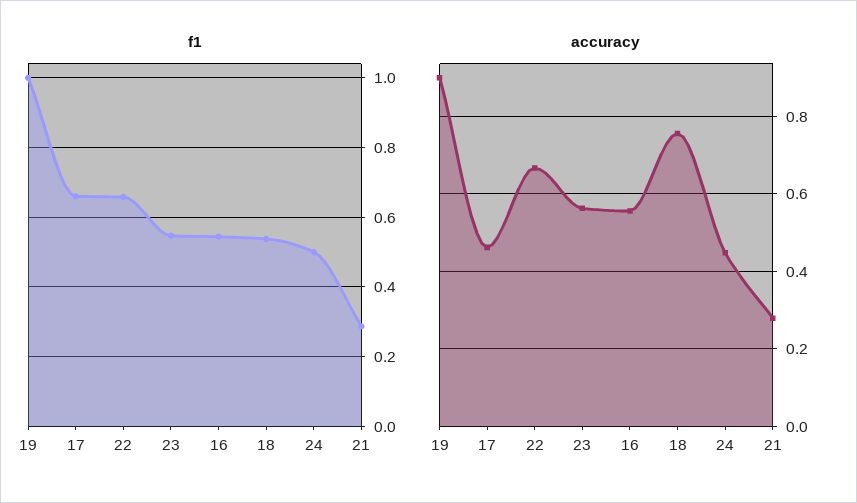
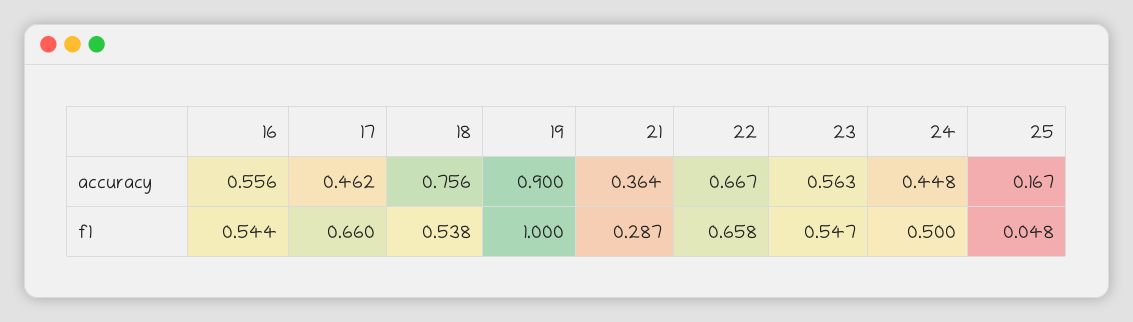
accuracy, 21: 0.28 -> 0.364
accuracy, 25: none -> 0.167
f1, 25: none -> 0.048

